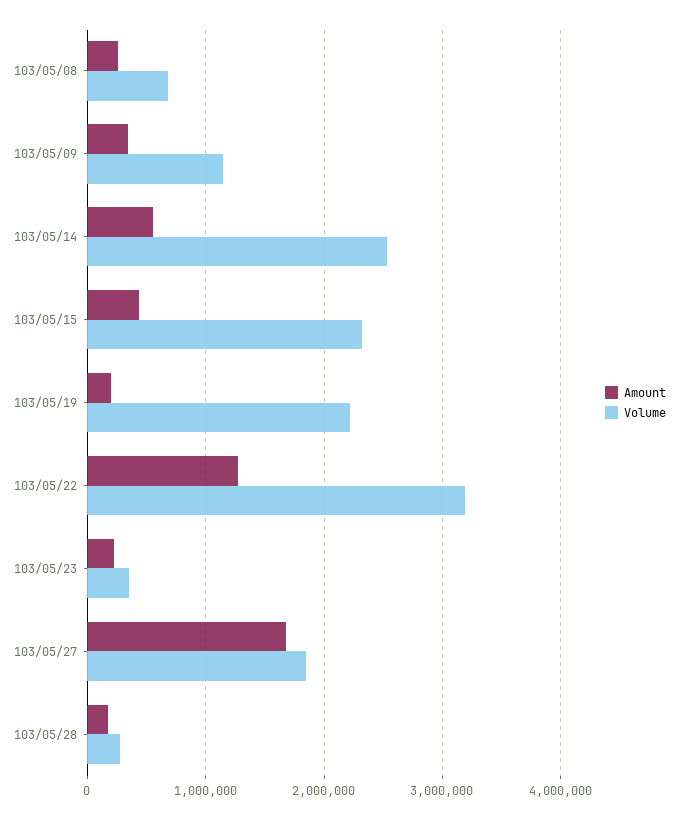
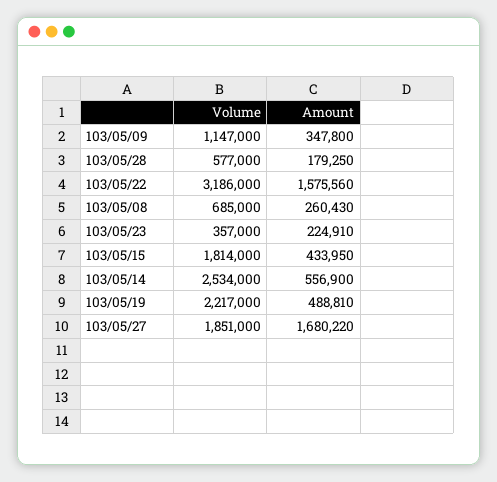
Volume, 103/05/15: 2300000 -> 1814000
Amount, 103/05/19: 200000 -> 488810
Amount, 103/05/22: 1300000 -> 1575560
Volume, 103/05/28: 300000 -> 577000

